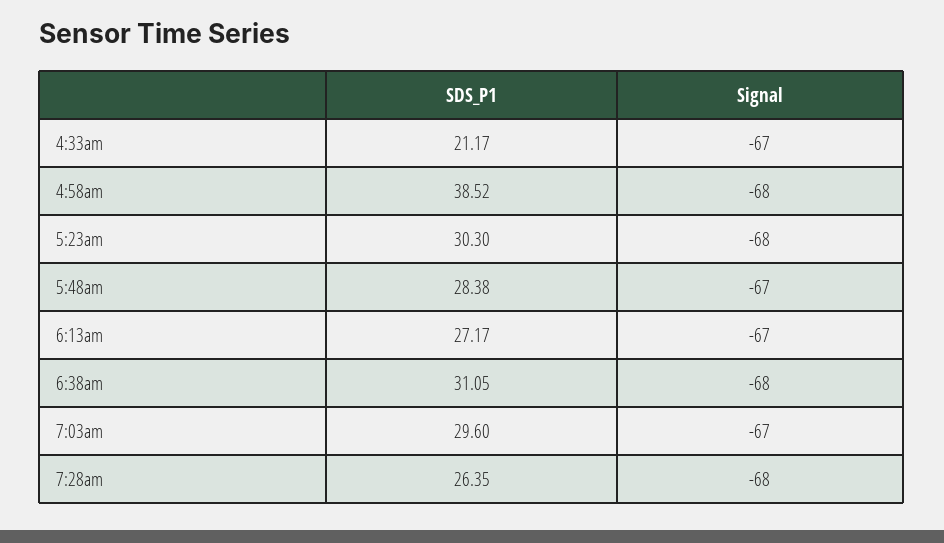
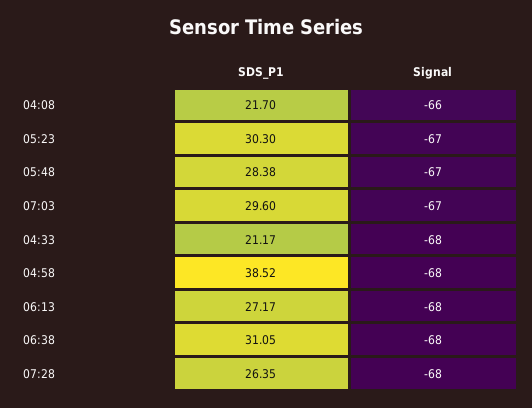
Signal, 4:33am: -67 -> -68
Signal, 5:23am: -68 -> -67
Signal, 6:13am: -67 -> -68
SDS_P1, 04:08: none -> 21.7
Signal, 04:08: none -> -66

